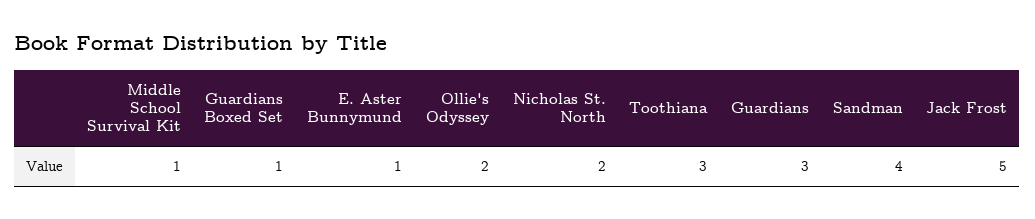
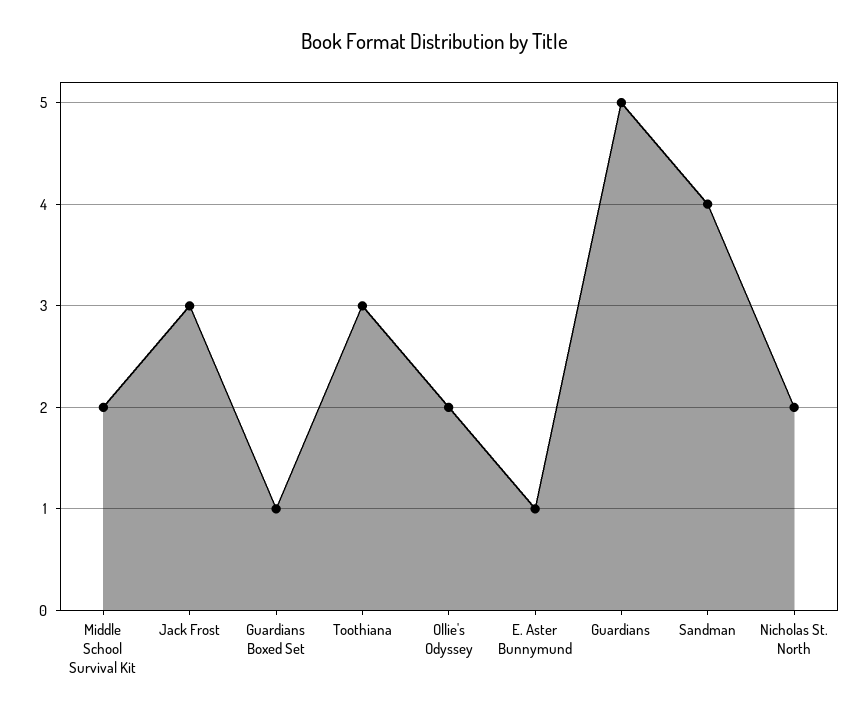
Middle School Survival Kit: 1 -> 2
Guardians: 3 -> 5
Jack Frost: 5 -> 3

